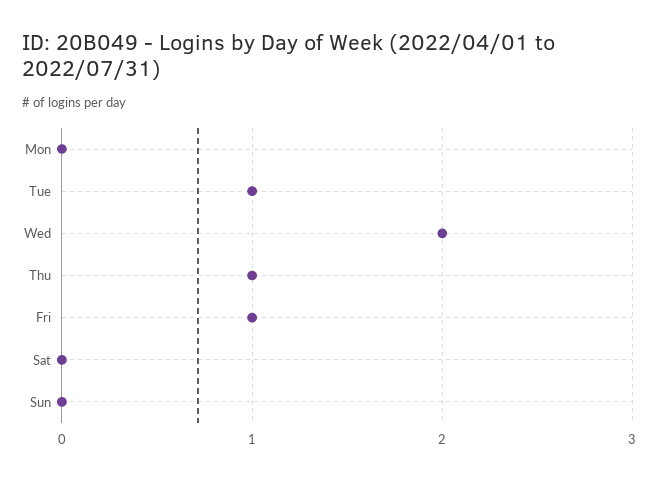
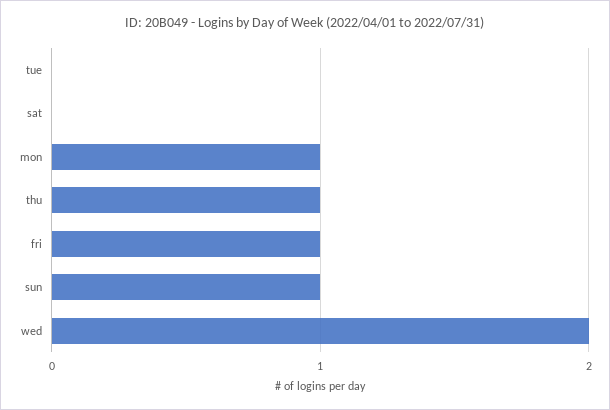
Mon: 0 -> 1
Tue: 1 -> 0
Sun: 0 -> 1

